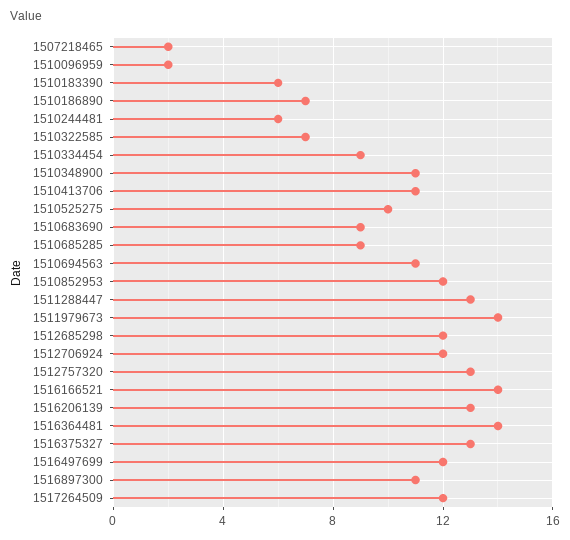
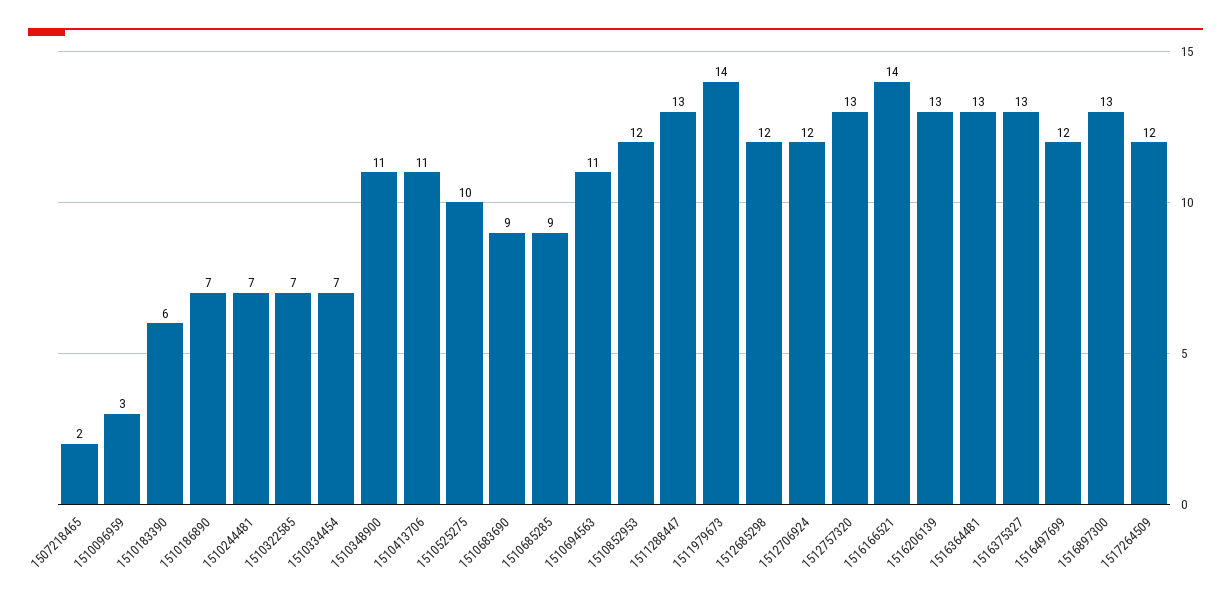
1510096959: 2 -> 3
1510244481: 6 -> 7
1510334454: 9 -> 7
1516364481: 14 -> 13
1516897300: 11 -> 13

